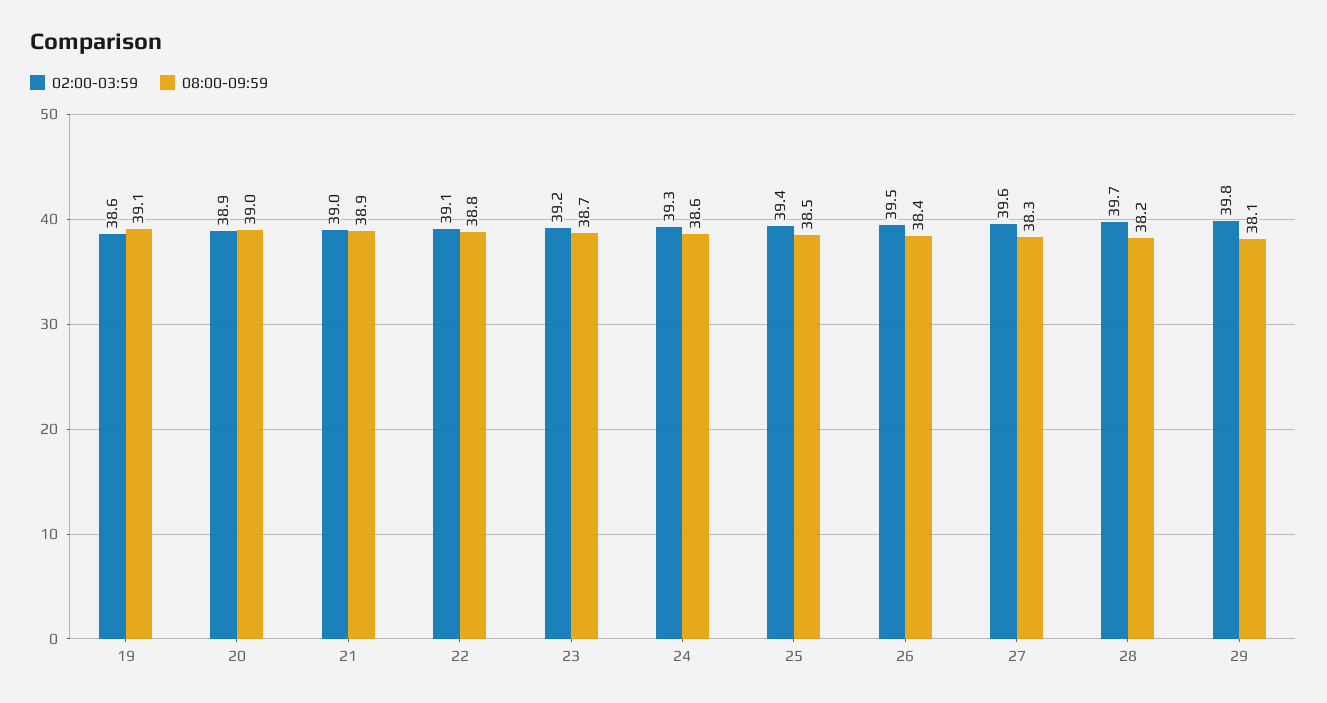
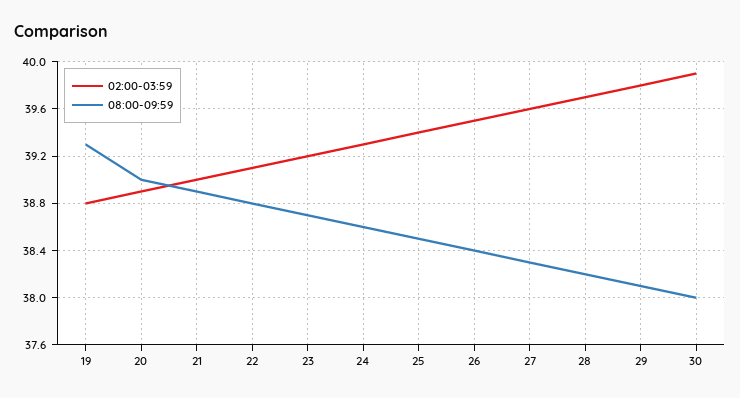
02:00-03:59, 19: 38.6 -> 38.8
08:00-09:59, 19: 39.1 -> 39.3
02:00-03:59, 30: none -> 39.9
08:00-09:59, 30: none -> 38

